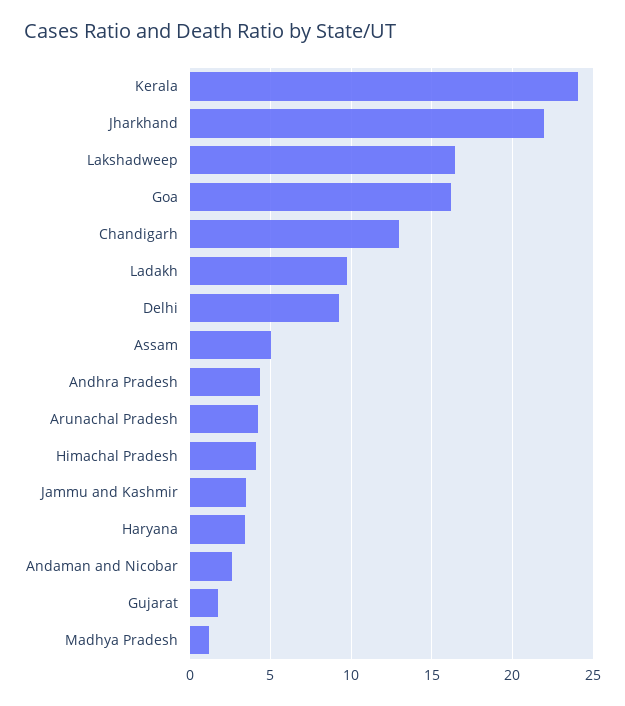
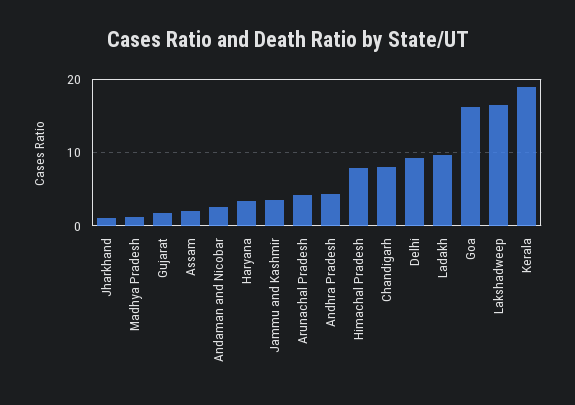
Kerala: 24 -> 19
Jharkhand: 22 -> 1
Chandigarh: 13 -> 8
Assam: 5 -> 2
Himachal Pradesh: 4 -> 8

